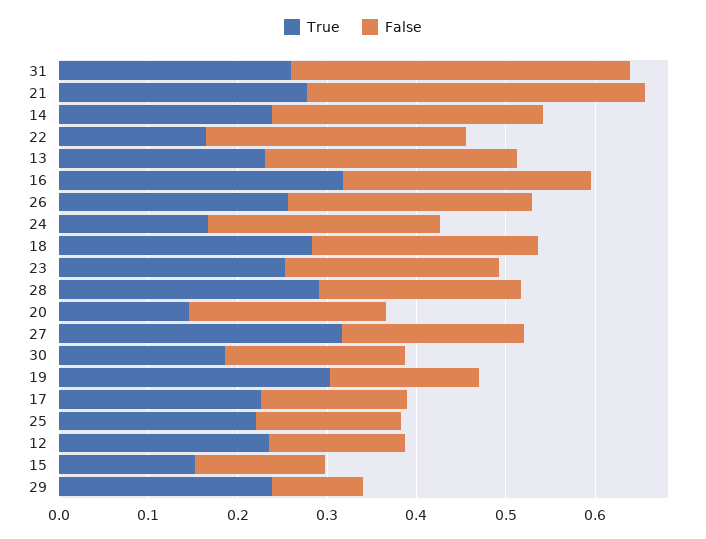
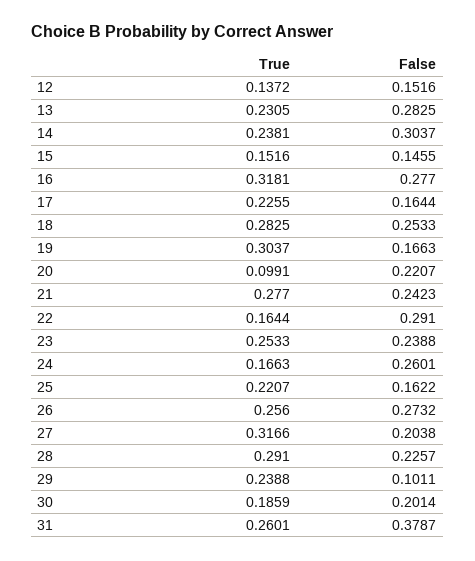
False, 21: 0.38 -> 0.2423
True, 20: 0.14 -> 0.0991
True, 12: 0.24 -> 0.1372

